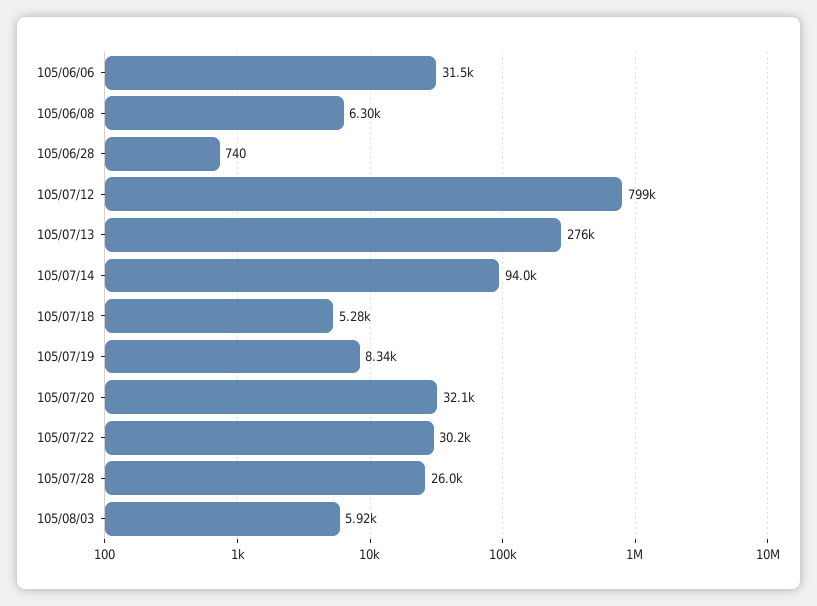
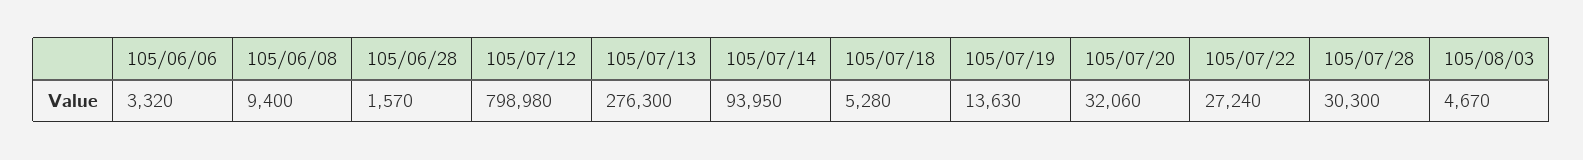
105/06/06: 31500 -> 3320
105/06/08: 6300 -> 9400
105/06/28: 740 -> 1570
105/07/19: 8340 -> 13630
105/07/22: 30200 -> 27240
105/07/28: 26000 -> 30300
105/08/03: 5920 -> 4670

